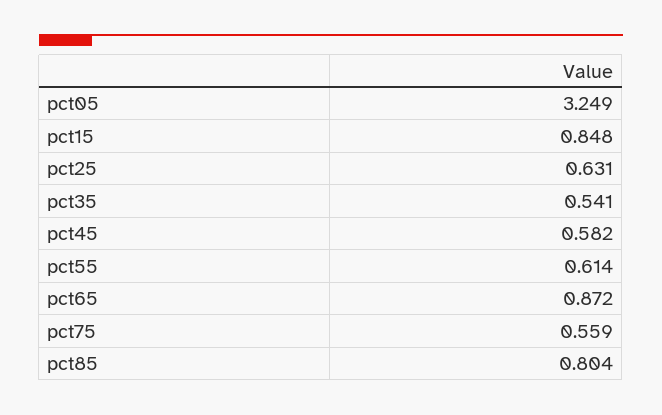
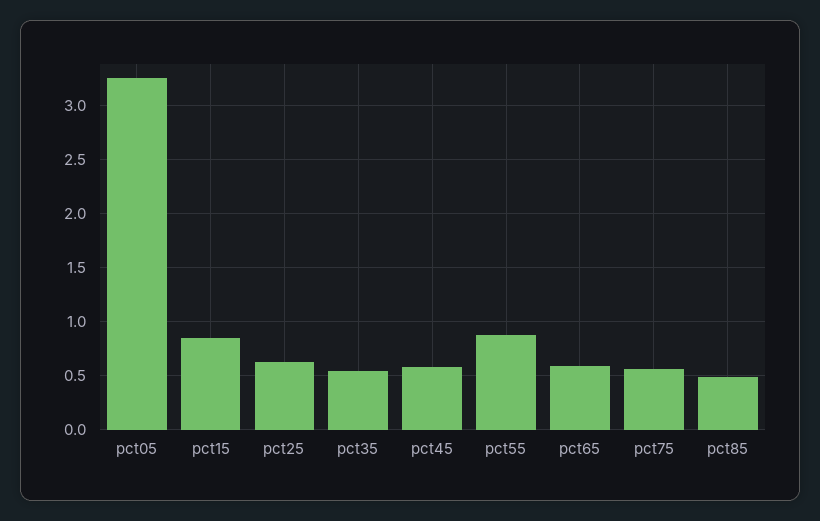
pct55: 0.614 -> 0.9
pct65: 0.872 -> 0.6
pct85: 0.804 -> 0.5

